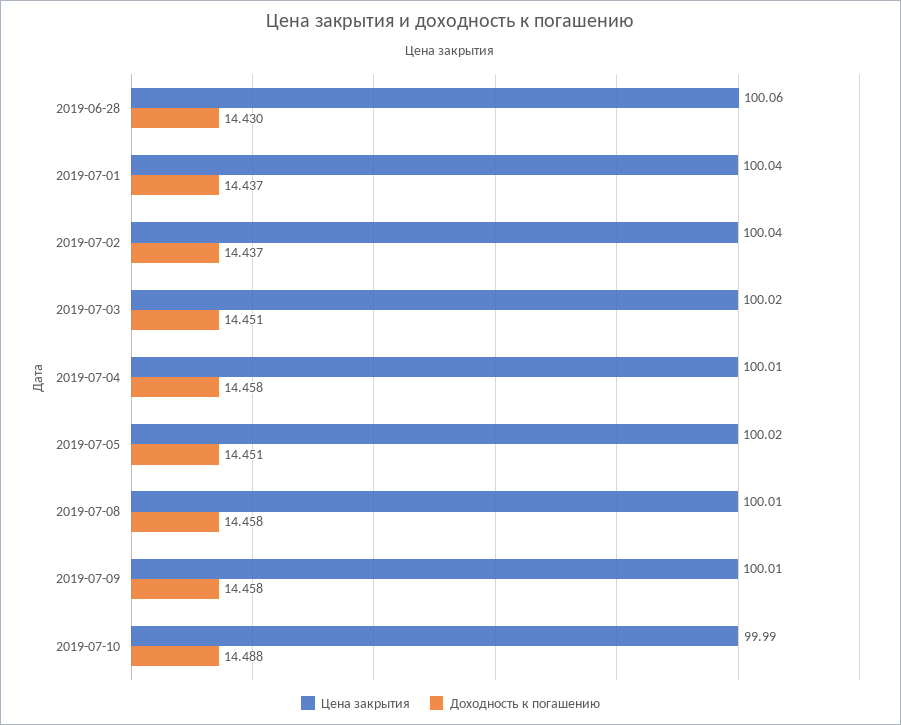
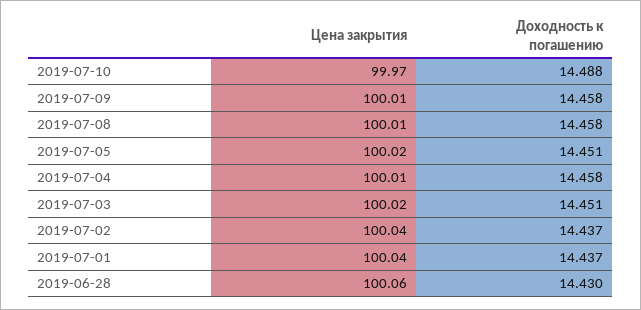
Цена закрытия, 2019-07-10: 99.99 -> 99.97

